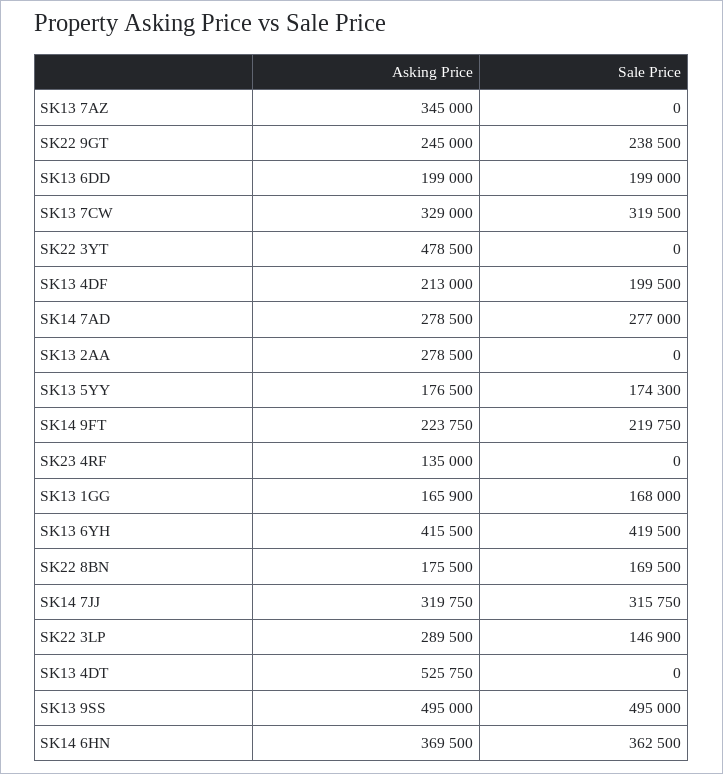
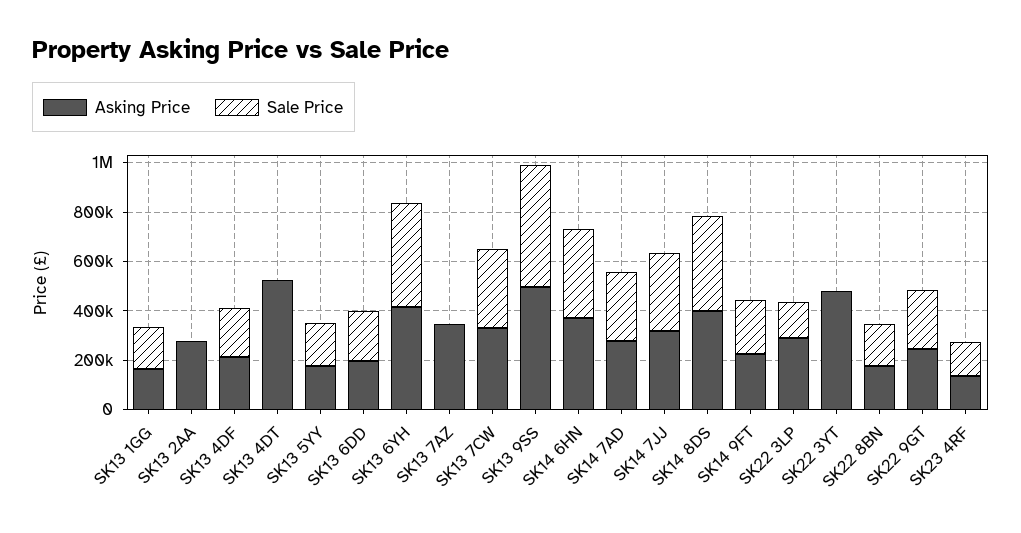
Sale Price, SK23 4RF: 0 -> 150000
Asking Price, SK14 8DS: none -> 400000
Sale Price, SK14 8DS: none -> 400000

